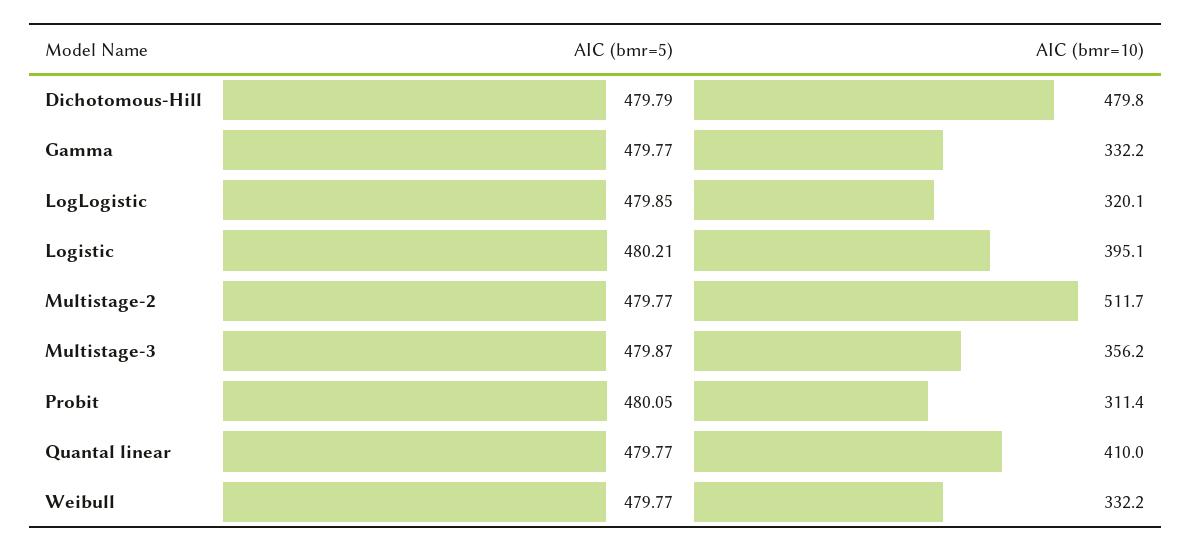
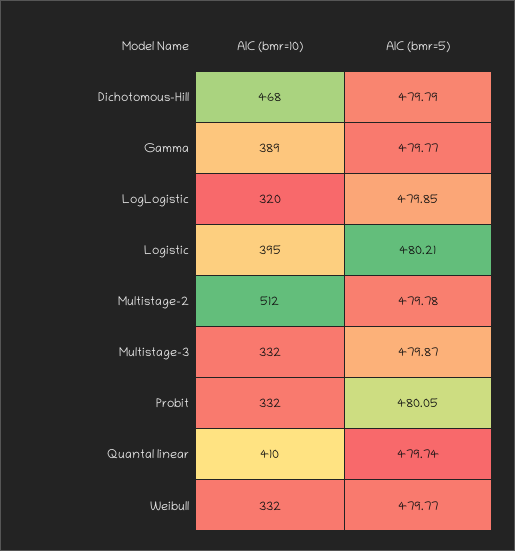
AIC (bmr=10), Dichotomous-Hill: 479.8 -> 468
AIC (bmr=10), Gamma: 332.2 -> 389
AIC (bmr=5), Multistage-2: 479.77 -> 479.78
AIC (bmr=10), Multistage-3: 356.2 -> 332
AIC (bmr=10), Probit: 311.4 -> 332
AIC (bmr=5), Quantal linear: 479.77 -> 479.74

